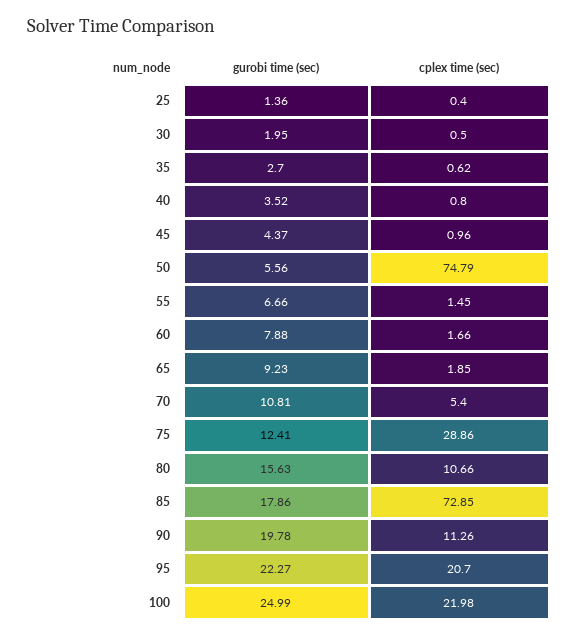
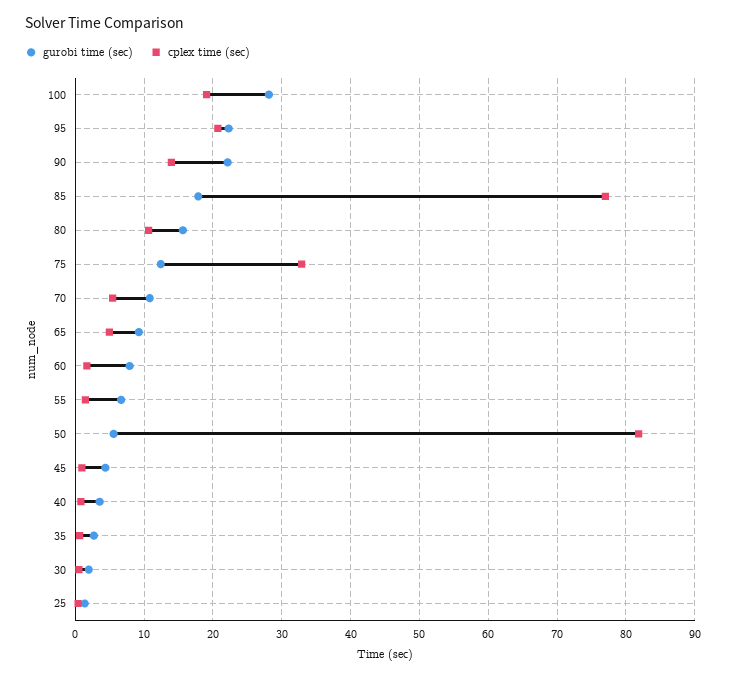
cplex time (sec), 50: 74.79 -> 82
cplex time (sec), 65: 1.85 -> 5
cplex time (sec), 75: 28.86 -> 33
cplex time (sec), 85: 72.85 -> 77
gurobi time (sec), 90: 19.78 -> 22
cplex time (sec), 90: 11.26 -> 14
gurobi time (sec), 100: 24.99 -> 28
cplex time (sec), 100: 21.98 -> 19

